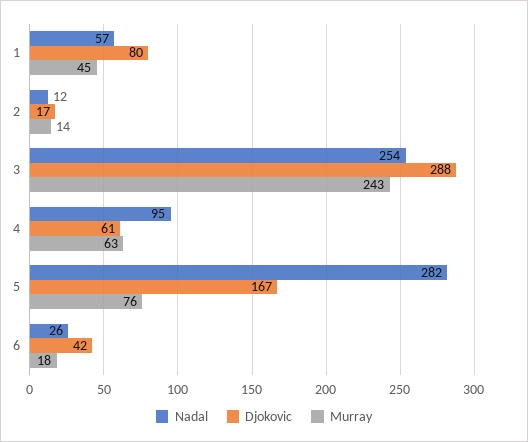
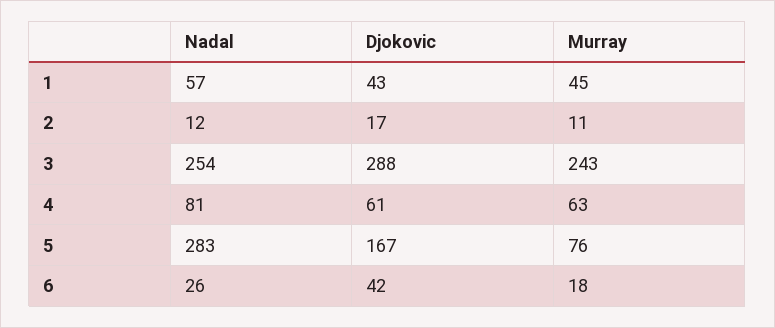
Djokovic, 1: 80 -> 43
Murray, 2: 14 -> 11
Nadal, 4: 95 -> 81
Nadal, 5: 282 -> 283

